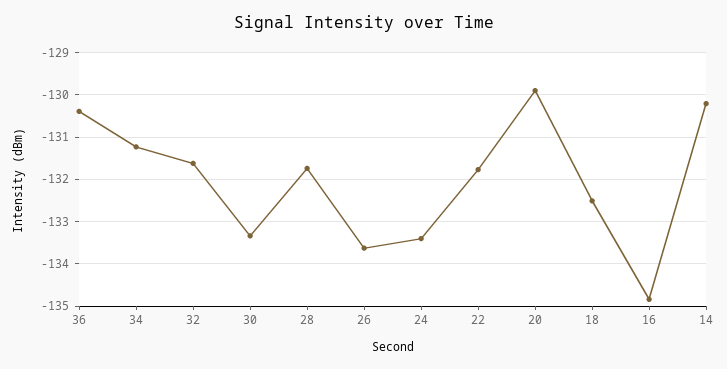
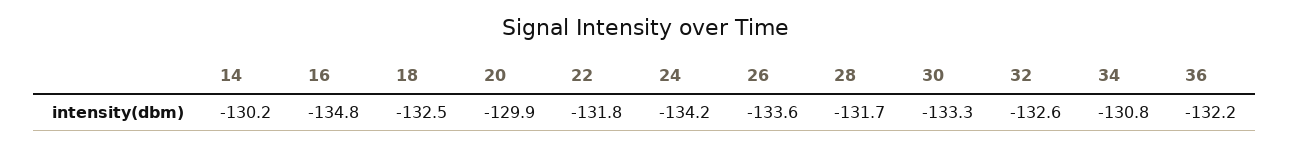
36: -130.4 -> -132.2
34: -131.2 -> -130.8
32: -131.6 -> -132.6
24: -133.4 -> -134.2

